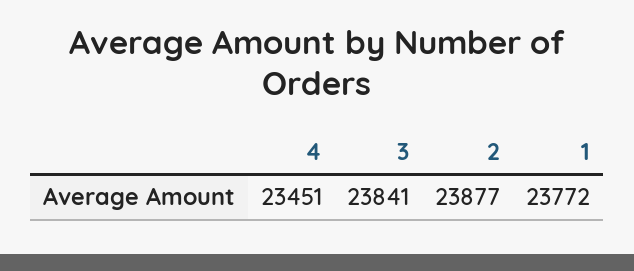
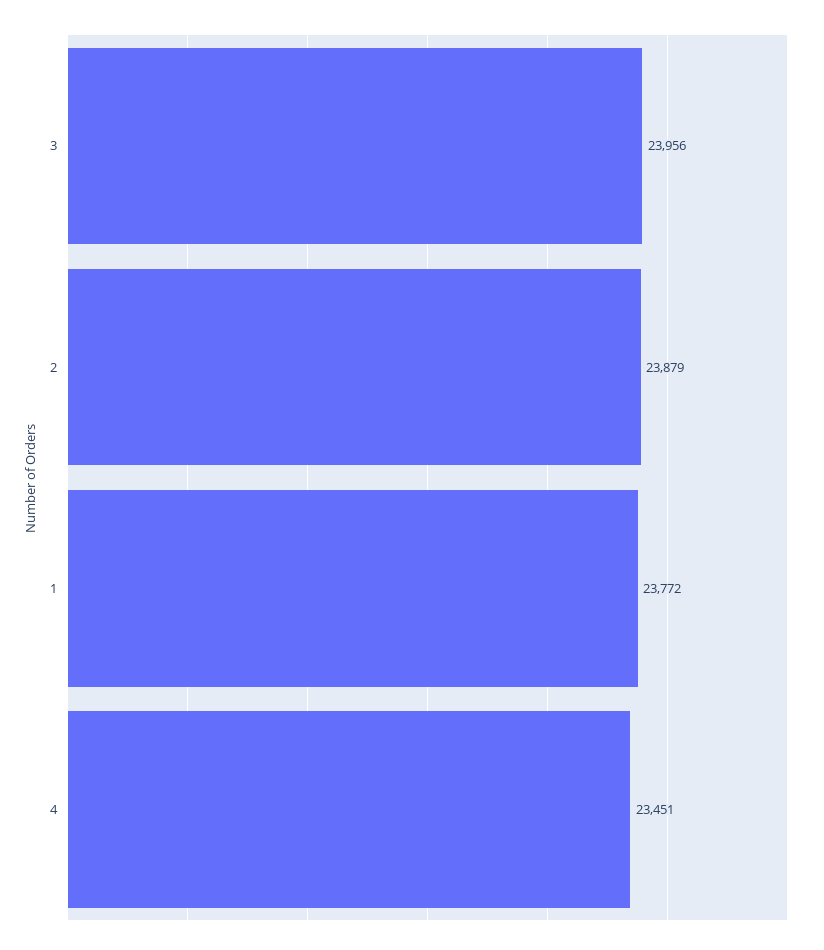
3: 23841 -> 23956
2: 23877 -> 23879

